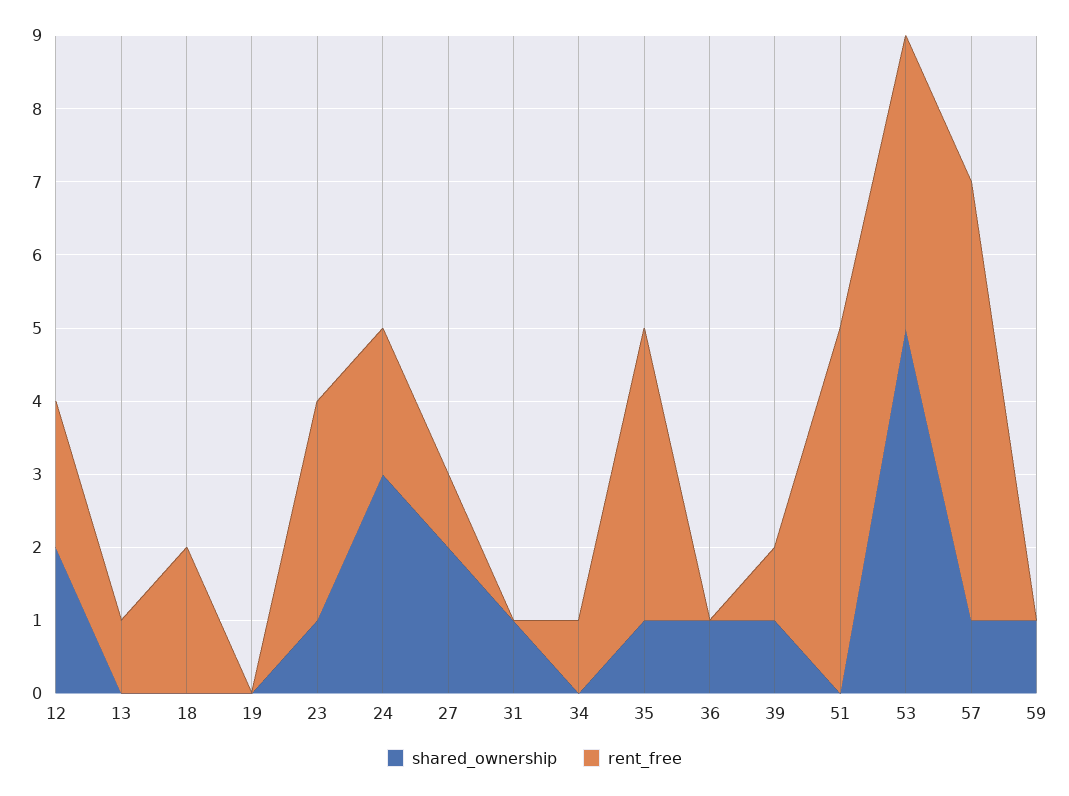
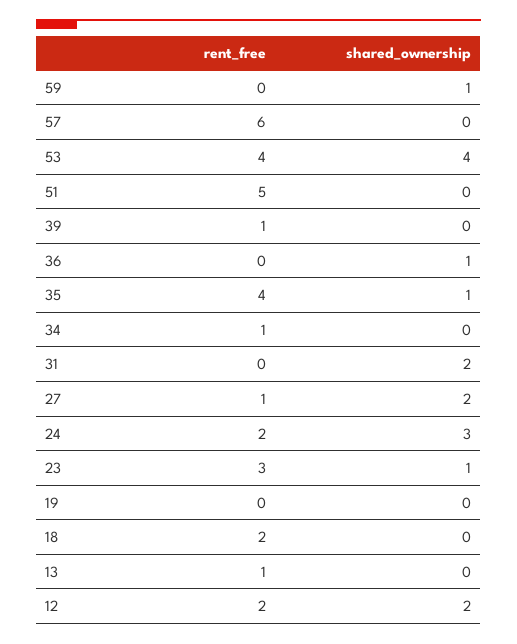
shared_ownership, 31: 1 -> 2
shared_ownership, 39: 1 -> 0
shared_ownership, 53: 5 -> 4
shared_ownership, 57: 1 -> 0

